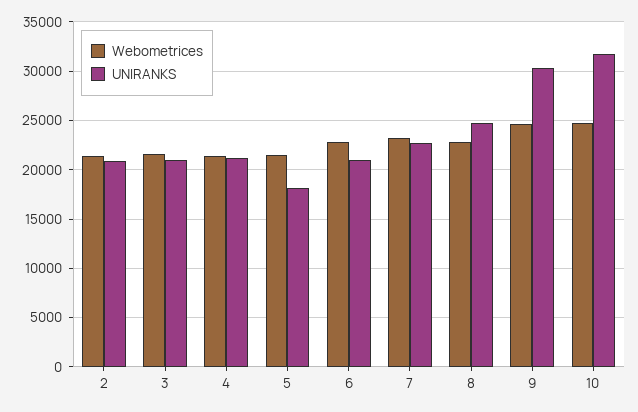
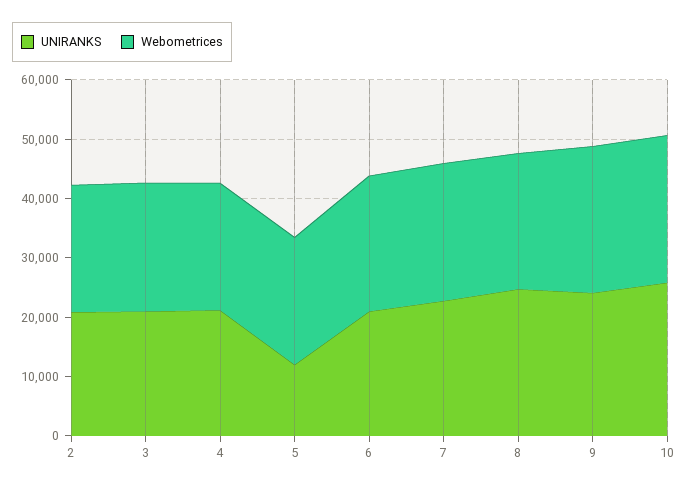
UNIRANKS, 5: 18000 -> 12000
UNIRANKS, 9: 30000 -> 24000
UNIRANKS, 10: 32000 -> 26000

